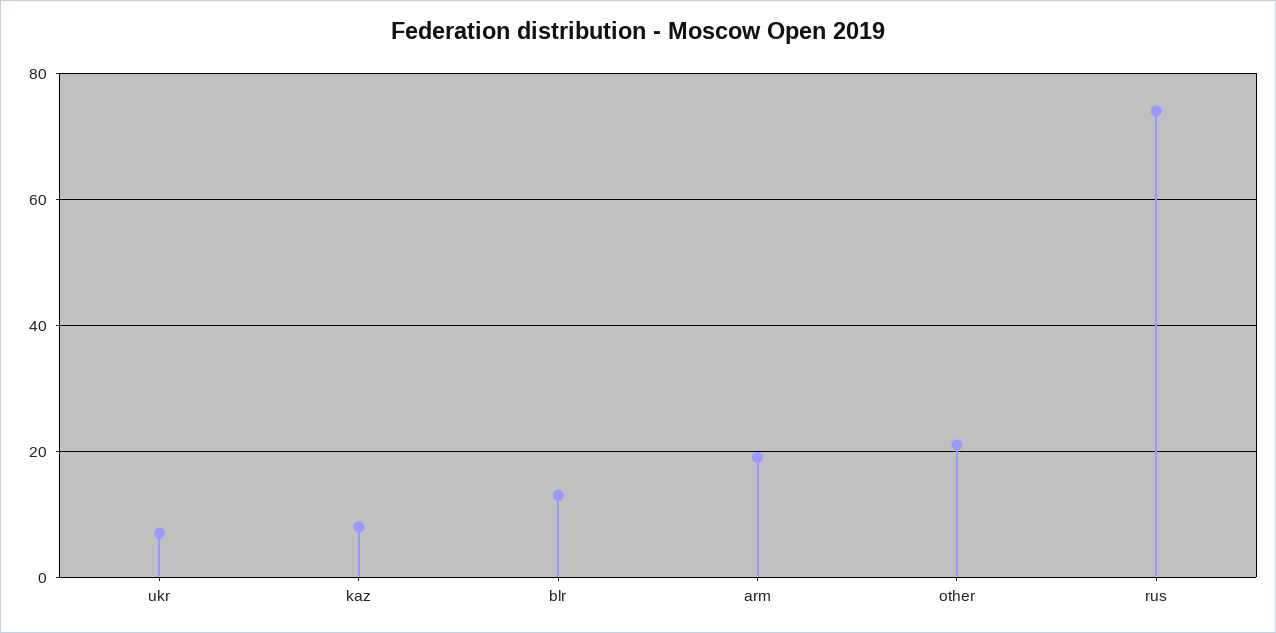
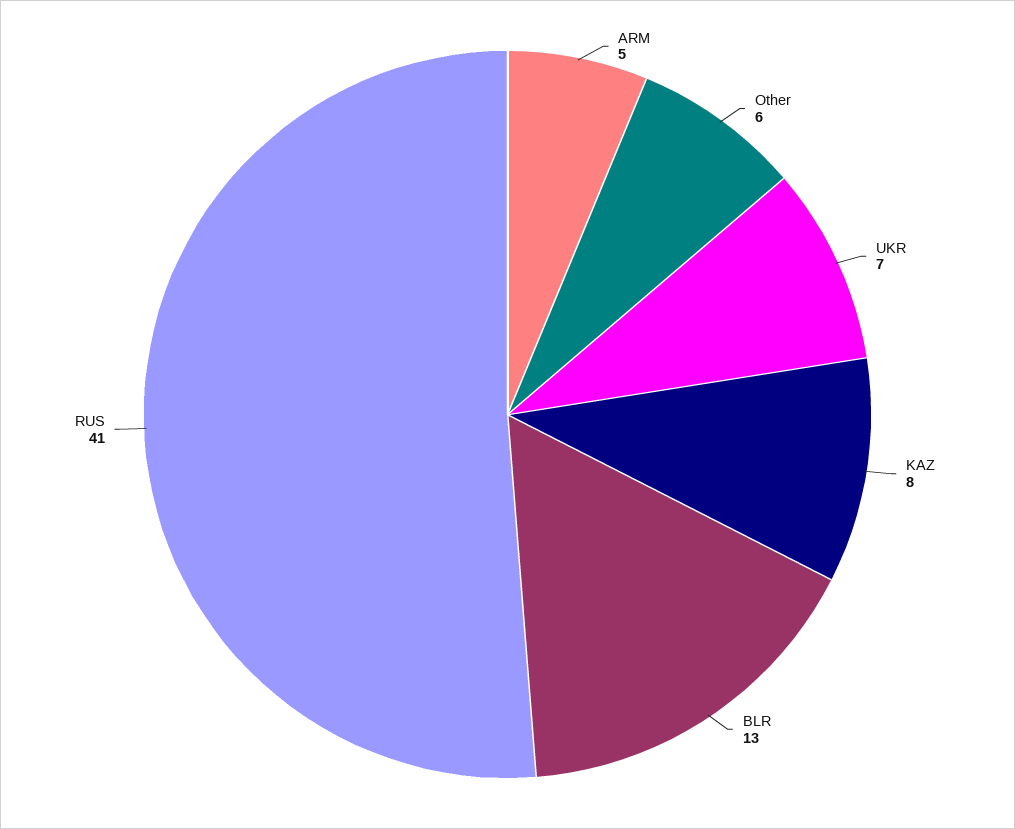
arm: 20 -> 5
other: 20 -> 6
rus: 75 -> 41

